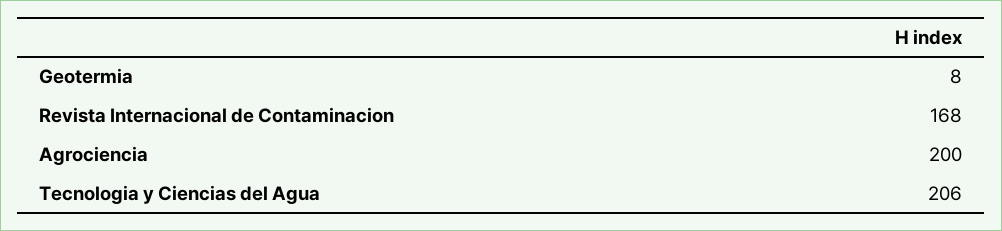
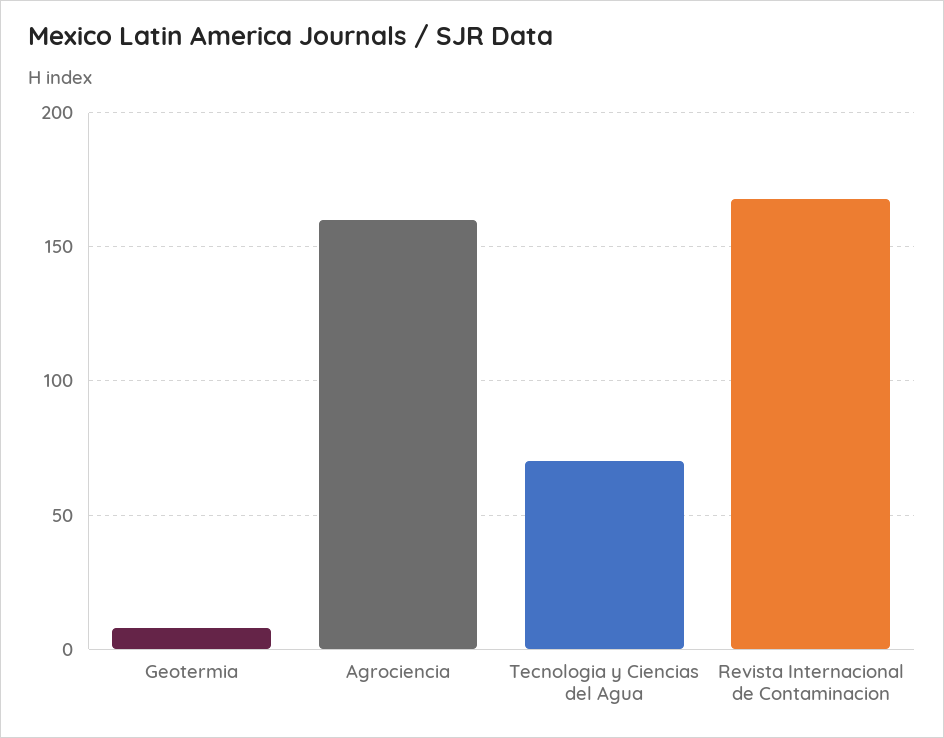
Agrociencia: 200 -> 160
Tecnologia y Ciencias del Agua: 206 -> 70

